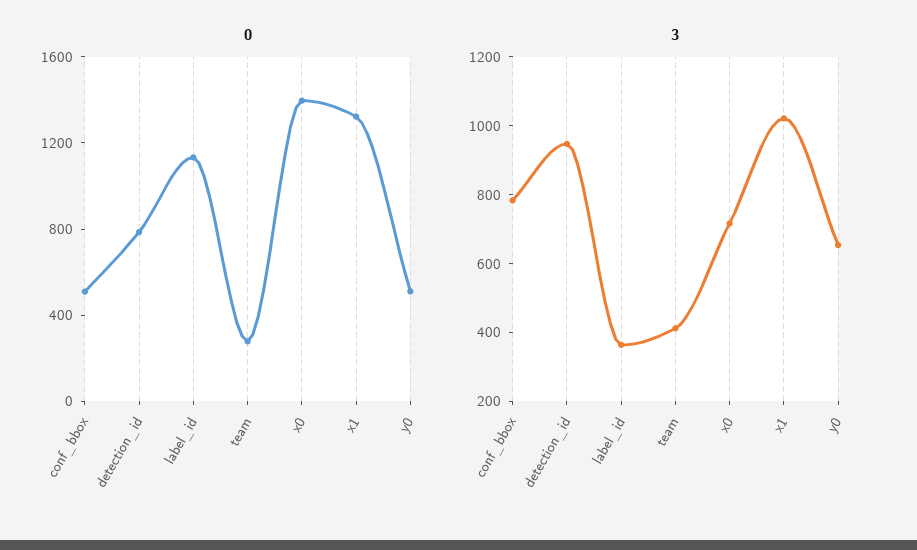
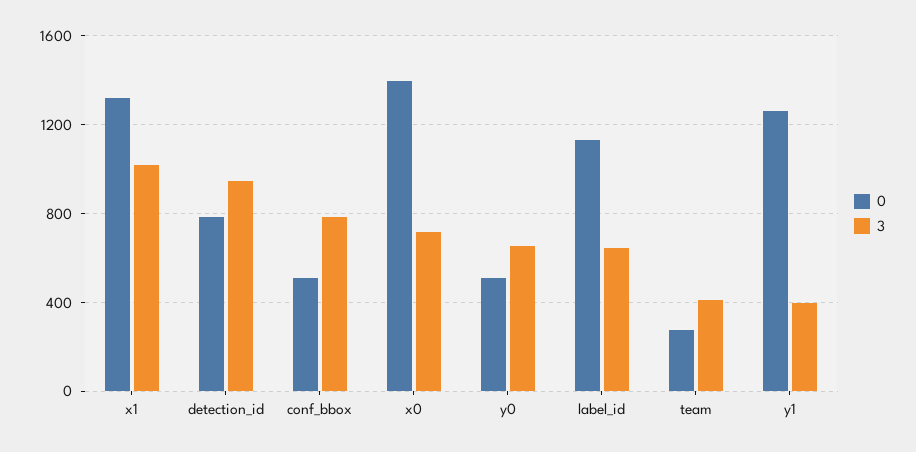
3, label_id: 350 -> 650
0, y1: none -> 1250
3, y1: none -> 400

